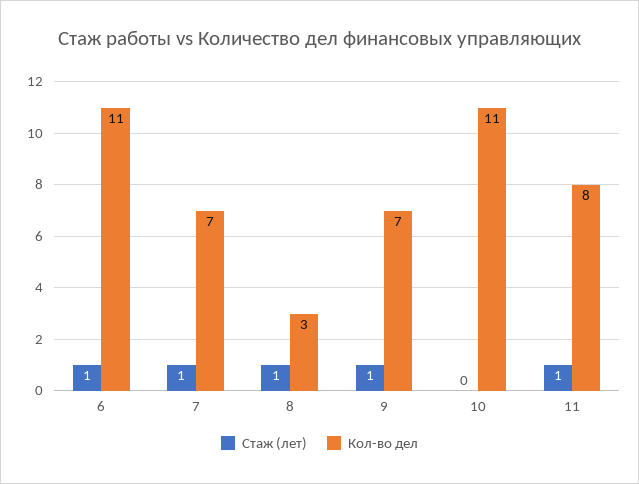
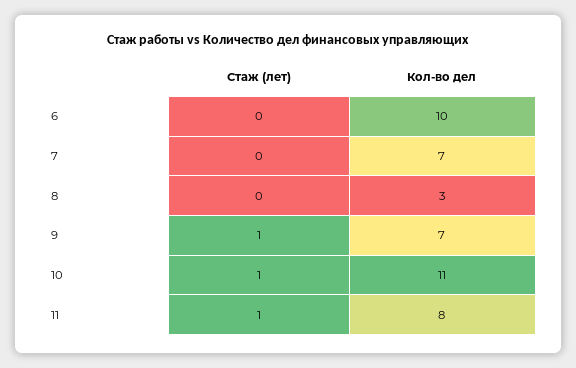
Стаж (лет), 6: 1 -> 0
Кол-во дел, 6: 11 -> 10
Стаж (лет), 7: 1 -> 0
Стаж (лет), 8: 1 -> 0
Стаж (лет), 10: 0 -> 1

